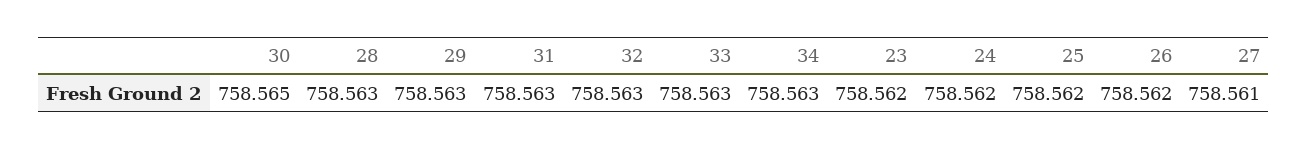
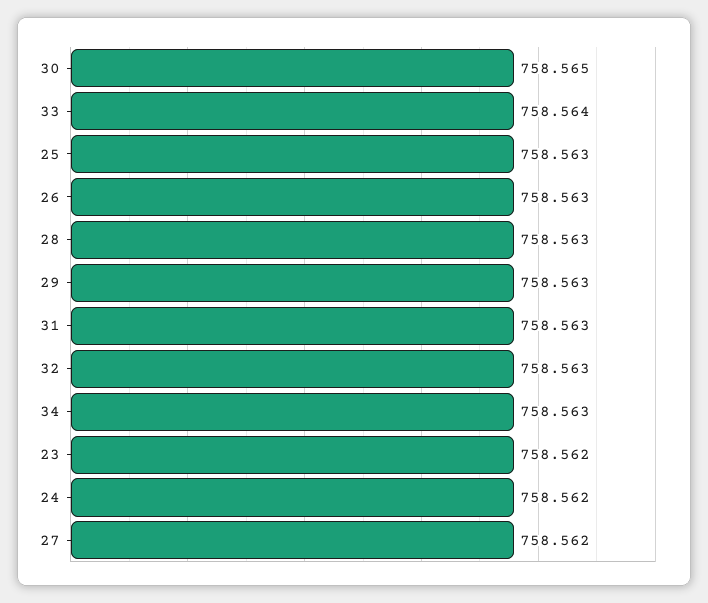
33: 758.563 -> 758.564
25: 758.562 -> 758.563
26: 758.562 -> 758.563
27: 758.561 -> 758.562

